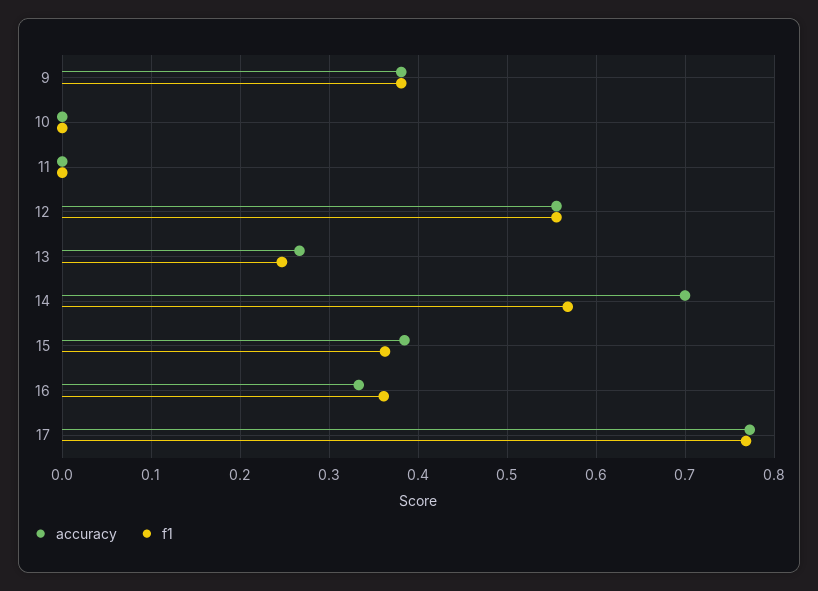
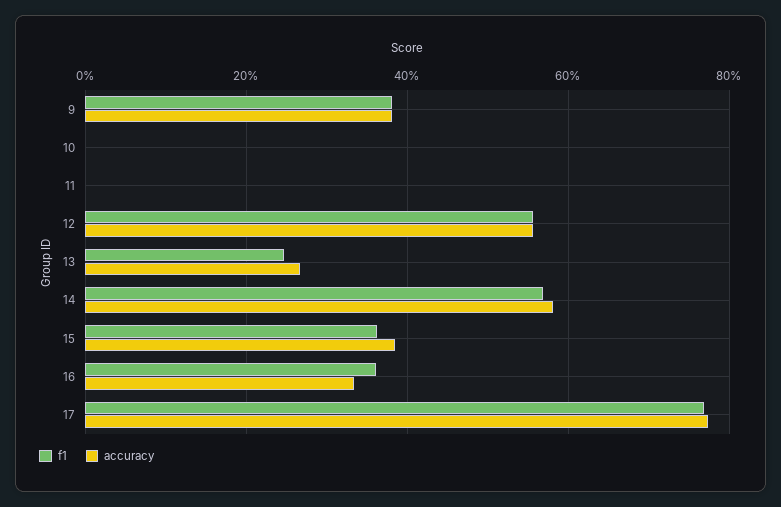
accuracy, 14: 0.7 -> 0.58

